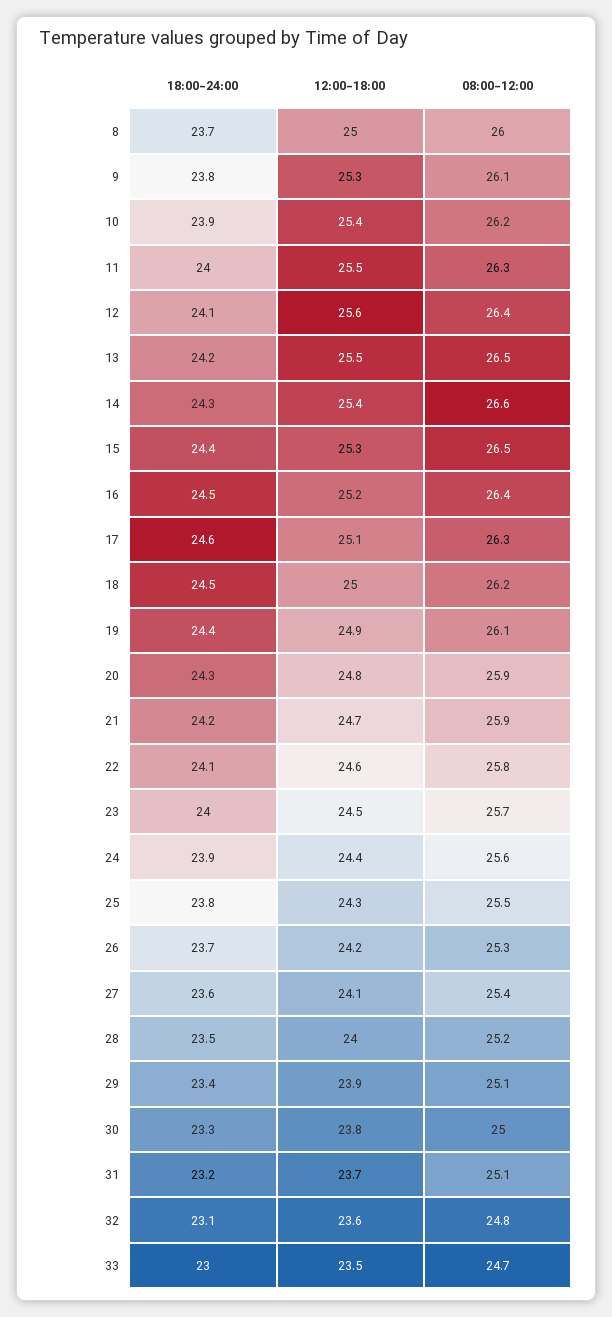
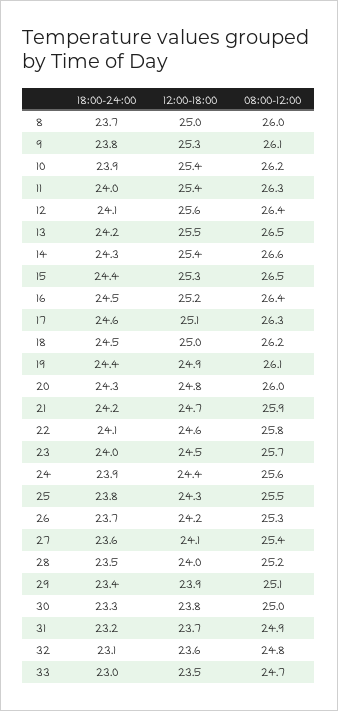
12:00-18:00, 11: 25.5 -> 25.4
08:00-12:00, 20: 25.9 -> 26
08:00-12:00, 31: 25.1 -> 24.9

